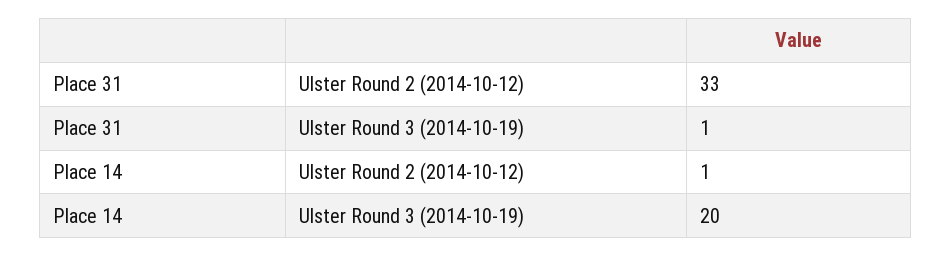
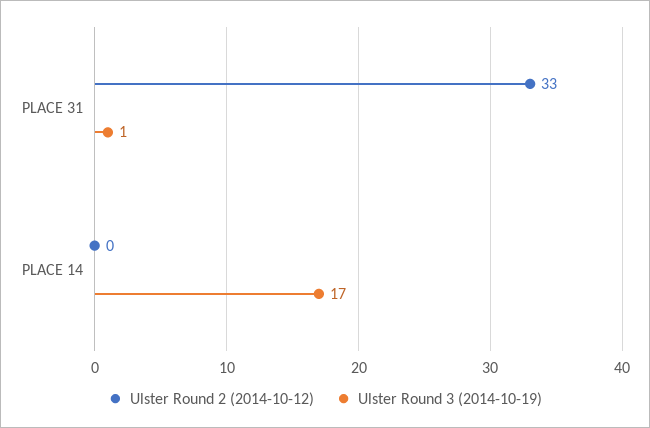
Ulster Round 2 (2014-10-12), Place 14: 1 -> 0
Ulster Round 3 (2014-10-19), Place 14: 20 -> 17

